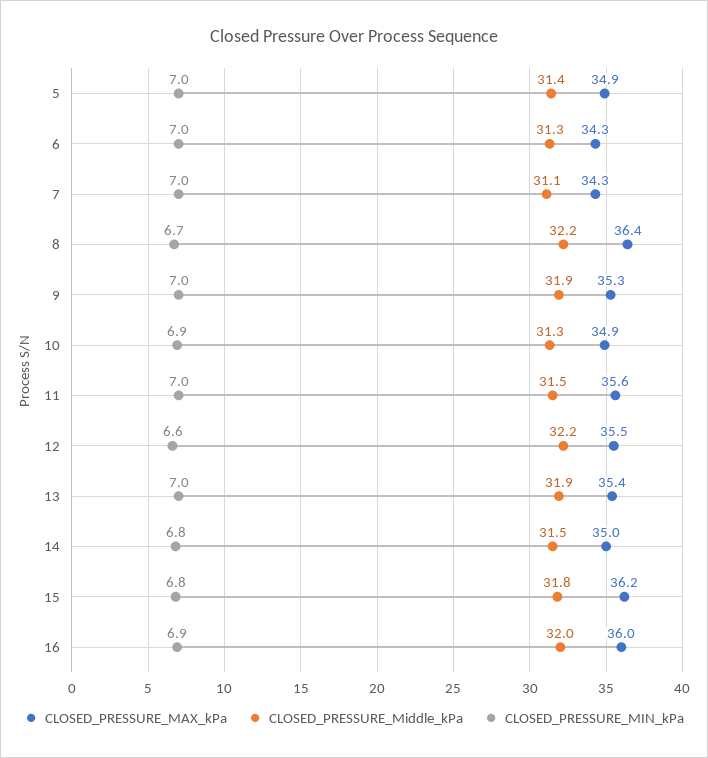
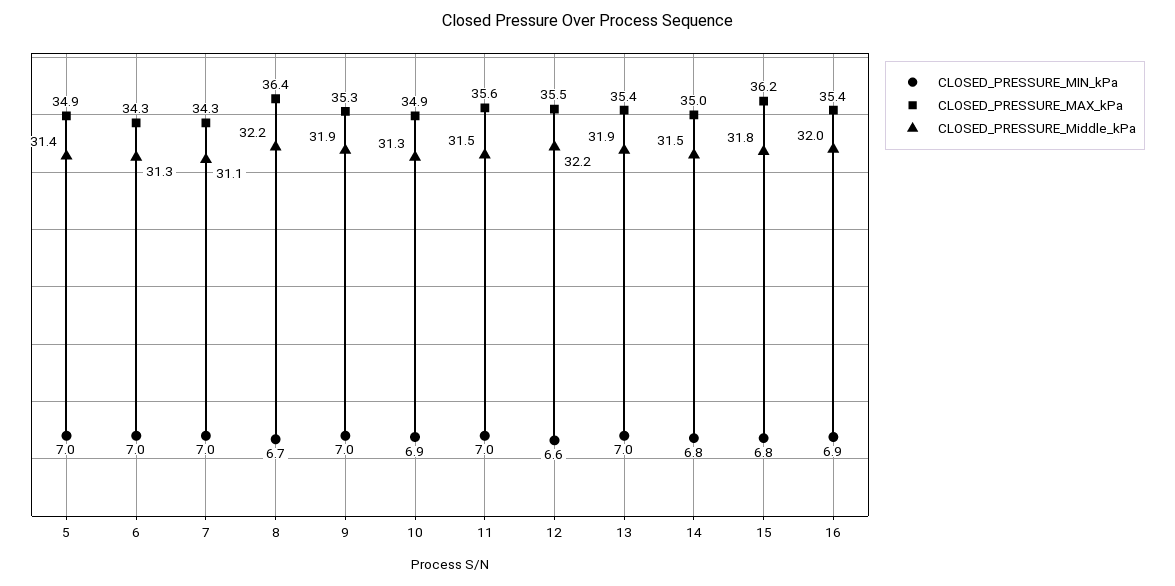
CLOSED_PRESSURE_MAX_kPa, 16: 36 -> 35.4

